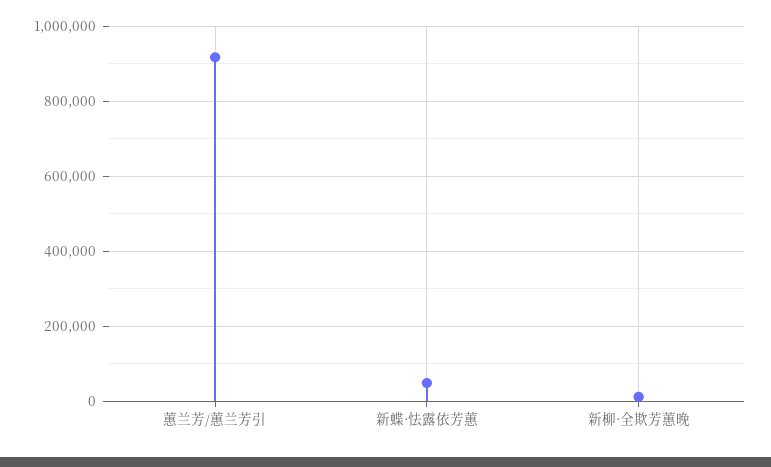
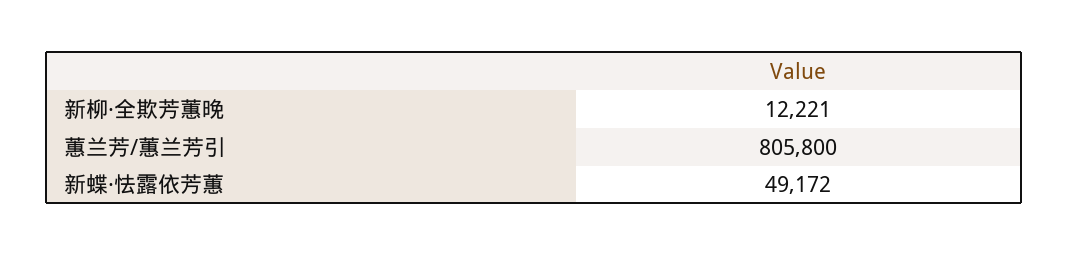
蕙兰芳/蕙兰芳引: 920000 -> 805800

